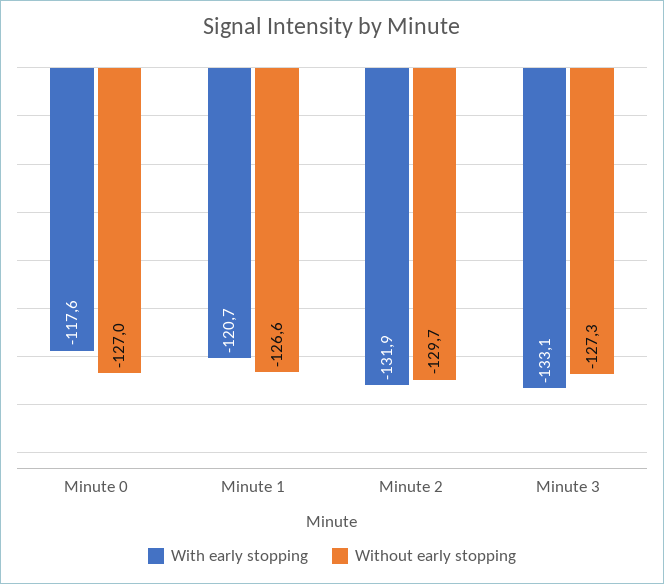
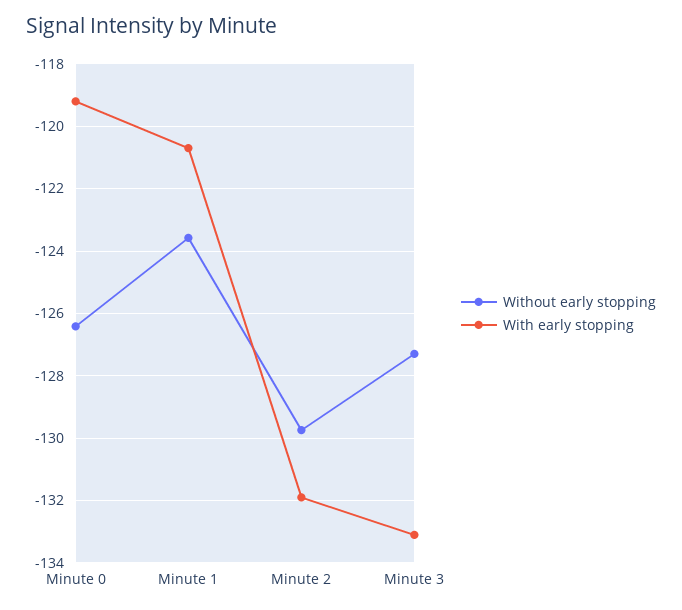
With early stopping, Minute 0: -117.6 -> -119.2
Without early stopping, Minute 0: -127 -> -126.4
Without early stopping, Minute 1: -126.6 -> -123.6

